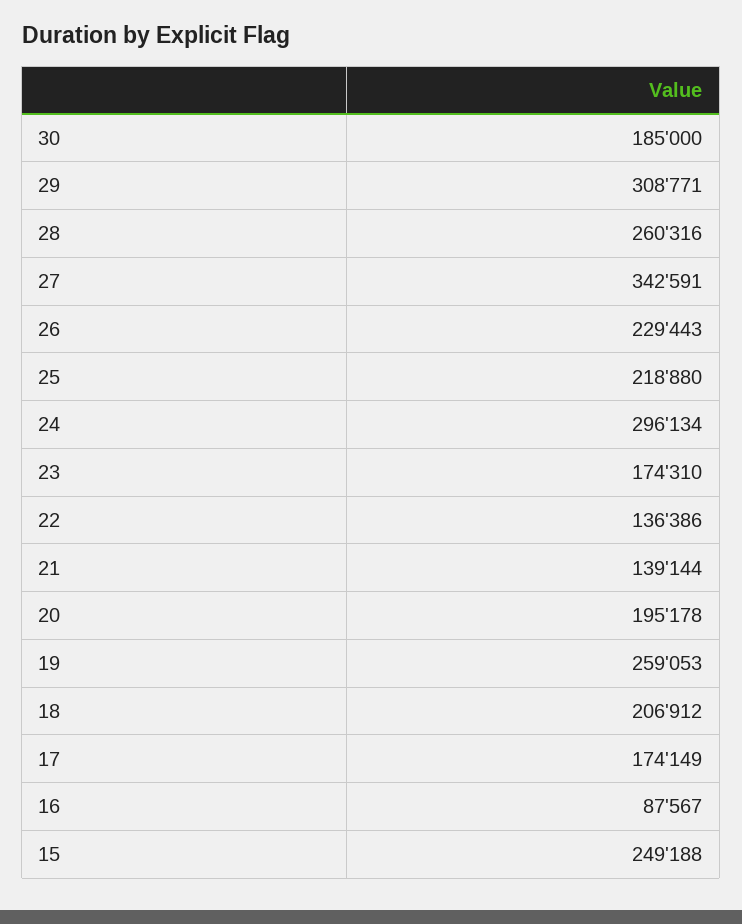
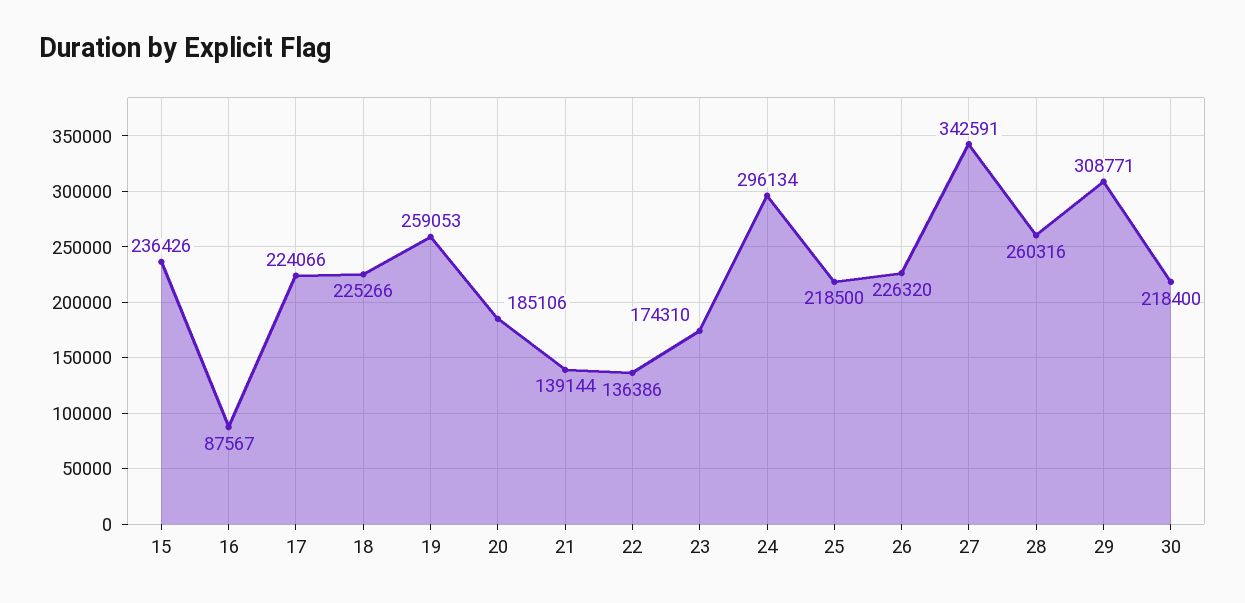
30: 185000 -> 218400
26: 229443 -> 226320
25: 218880 -> 218500
20: 195178 -> 185106
18: 206912 -> 225266
17: 174149 -> 224066
15: 249188 -> 236426

